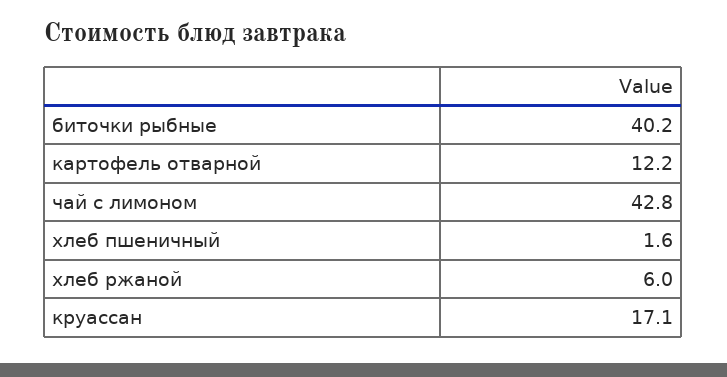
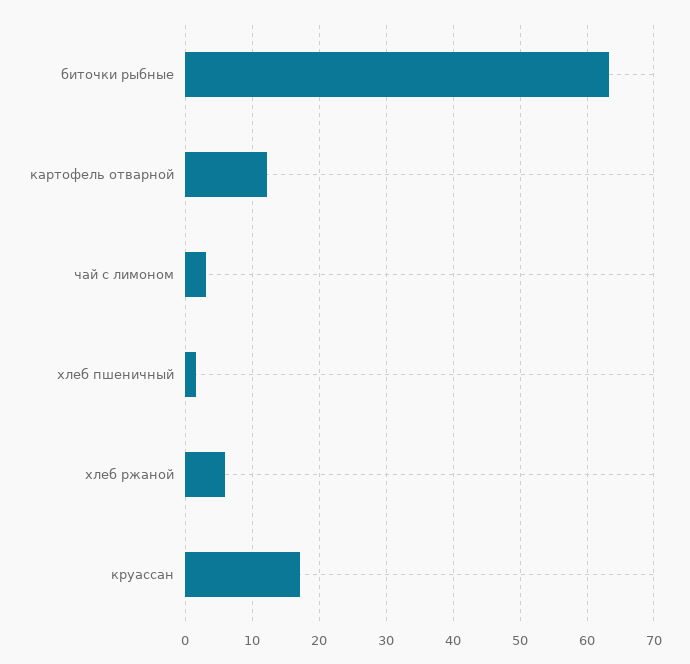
биточки рыбные: 40.2 -> 63
чай с лимоном: 42.8 -> 3

